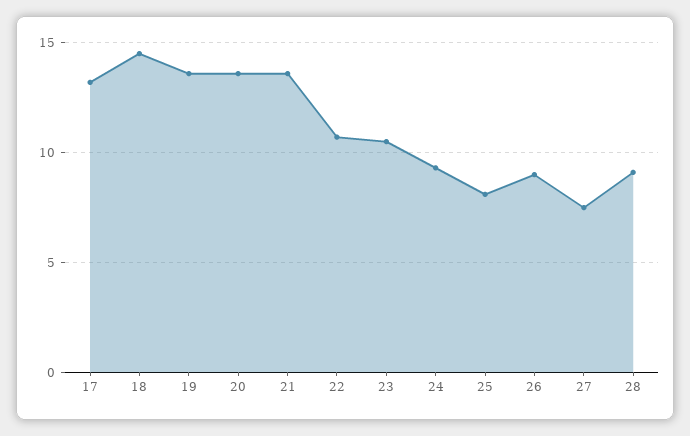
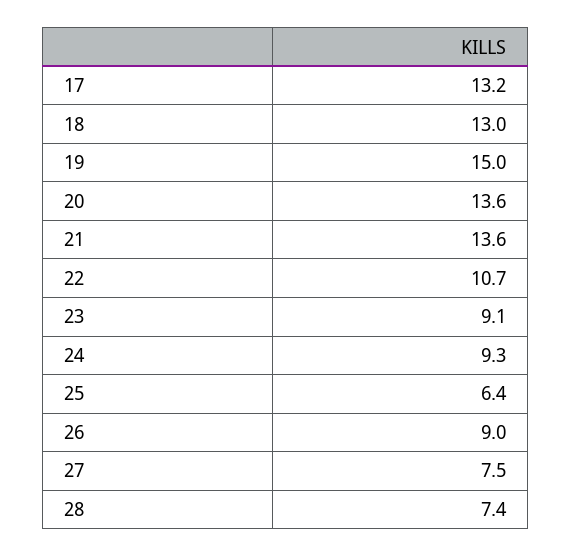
18: 14.5 -> 13
19: 13.5 -> 15
23: 10.5 -> 9.1
25: 8 -> 6.4
28: 9 -> 7.4

